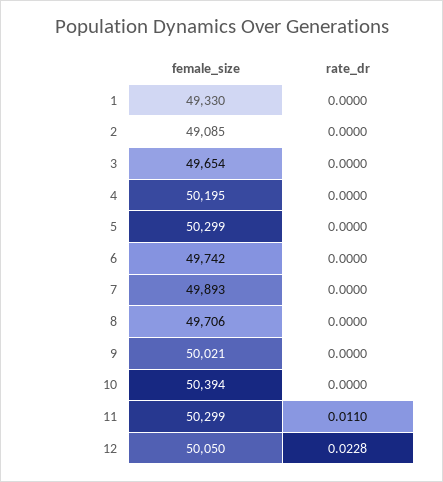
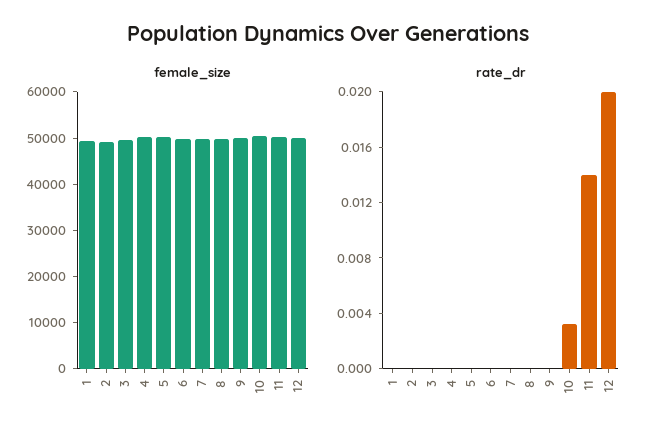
rate_dr, 10: 0 -> 0.003
rate_dr, 11: 0.011 -> 0.014
rate_dr, 12: 0.0228 -> 0.02

